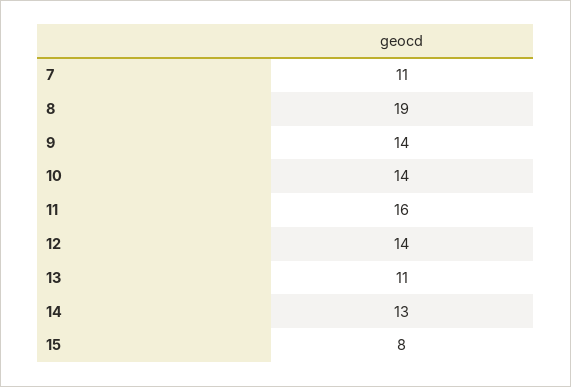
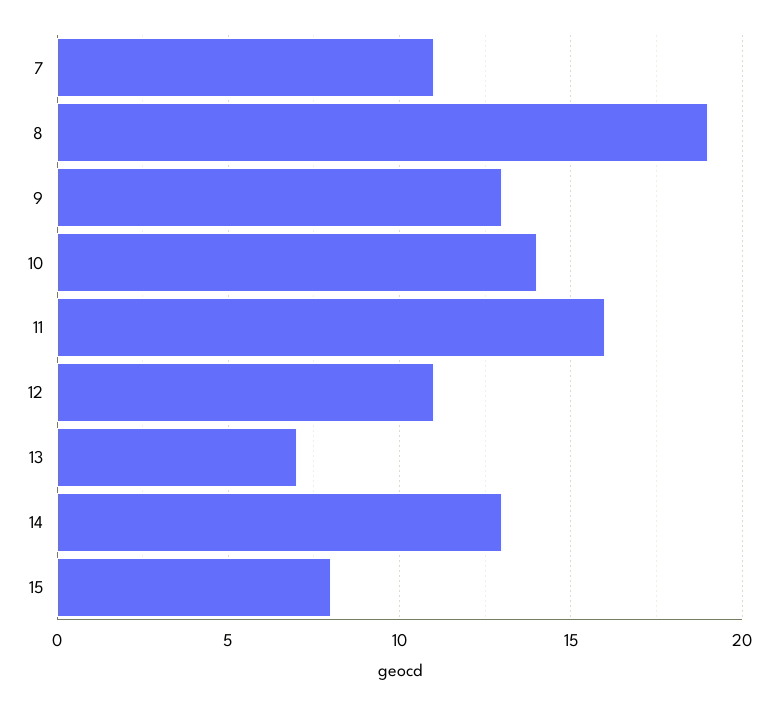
9: 14 -> 13
12: 14 -> 11
13: 11 -> 7

